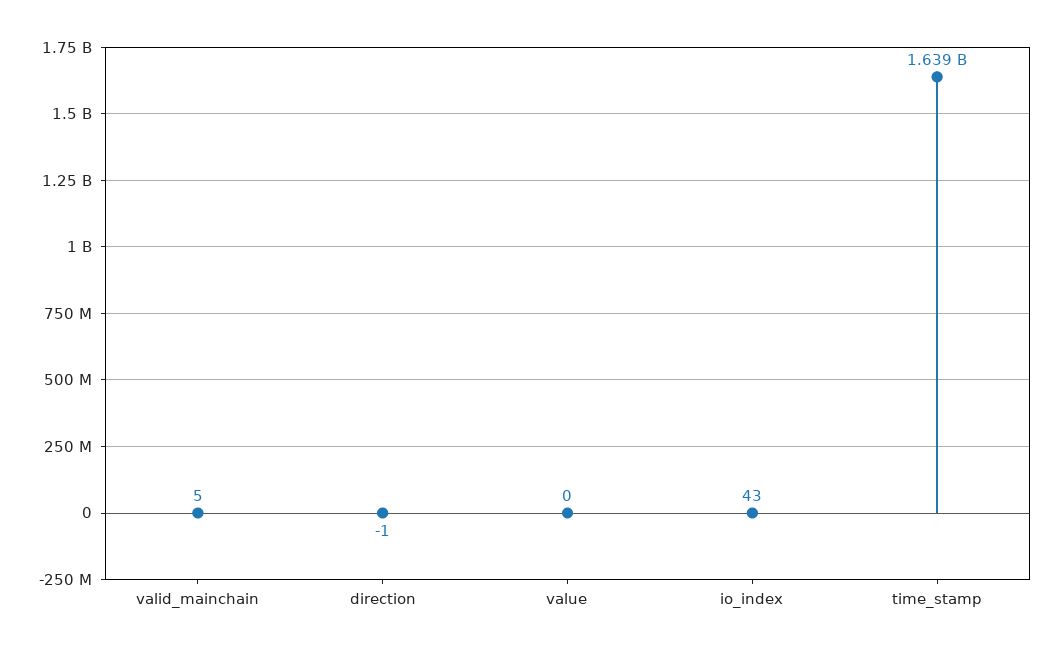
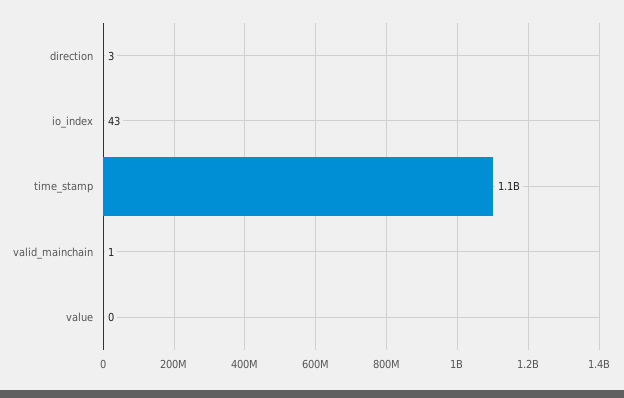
valid_mainchain: 5 -> 1
direction: -1 -> 3
time_stamp: 1639000000 -> 1100000000

